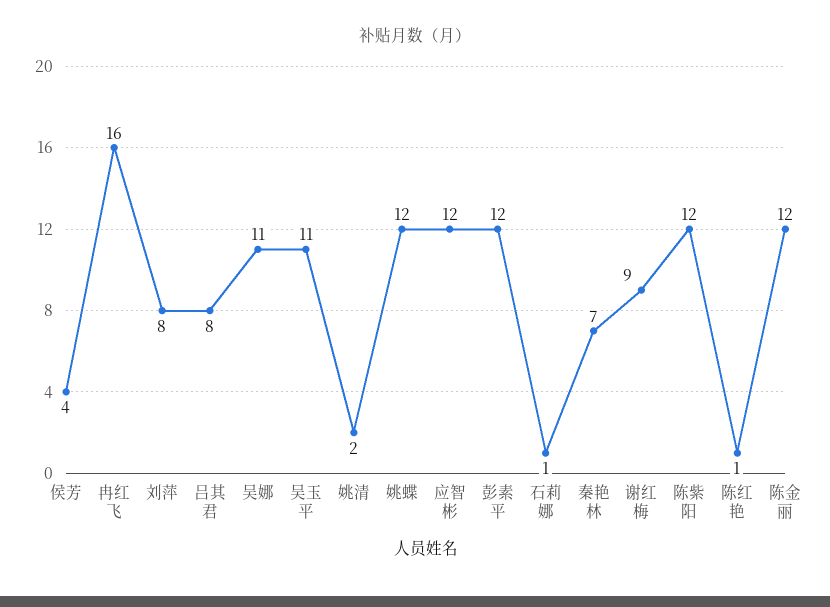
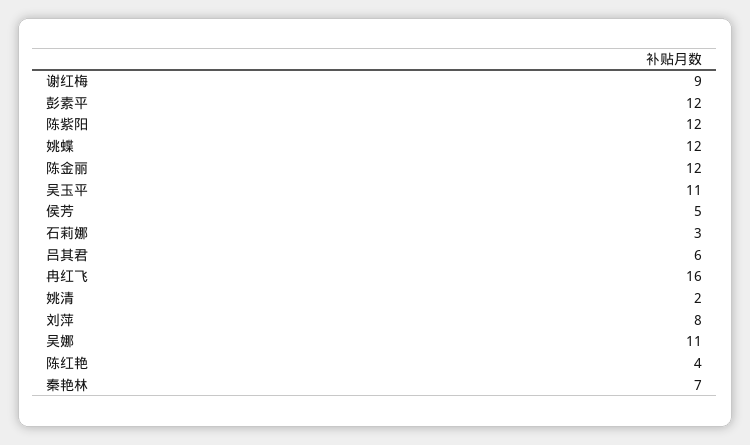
侯芳: 4 -> 5
吕其君: 8 -> 6
应智彬: 12 -> none
石莉娜: 1 -> 3
陈红艳: 1 -> 4

